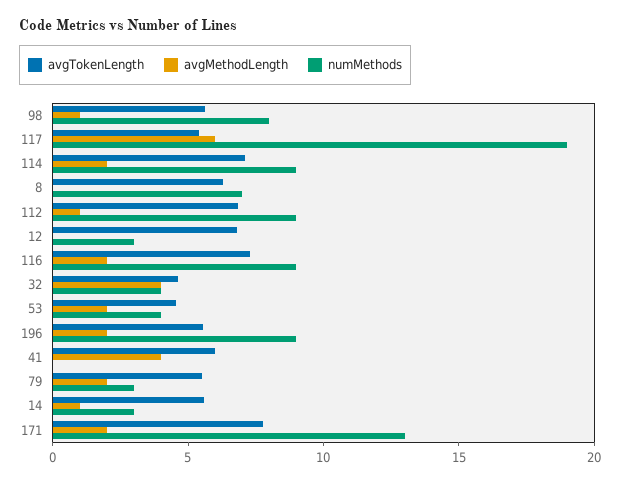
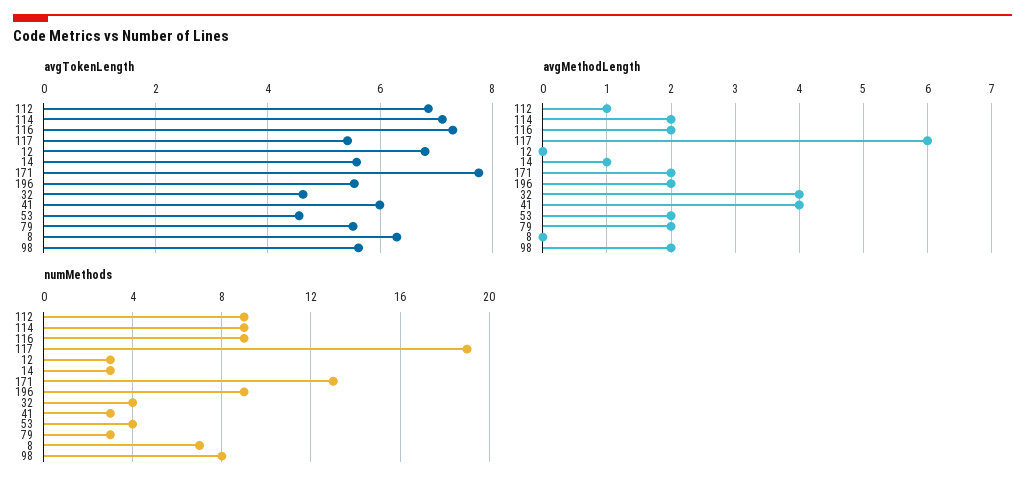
avgMethodLength, 98: 1 -> 2
numMethods, 41: 0 -> 3

